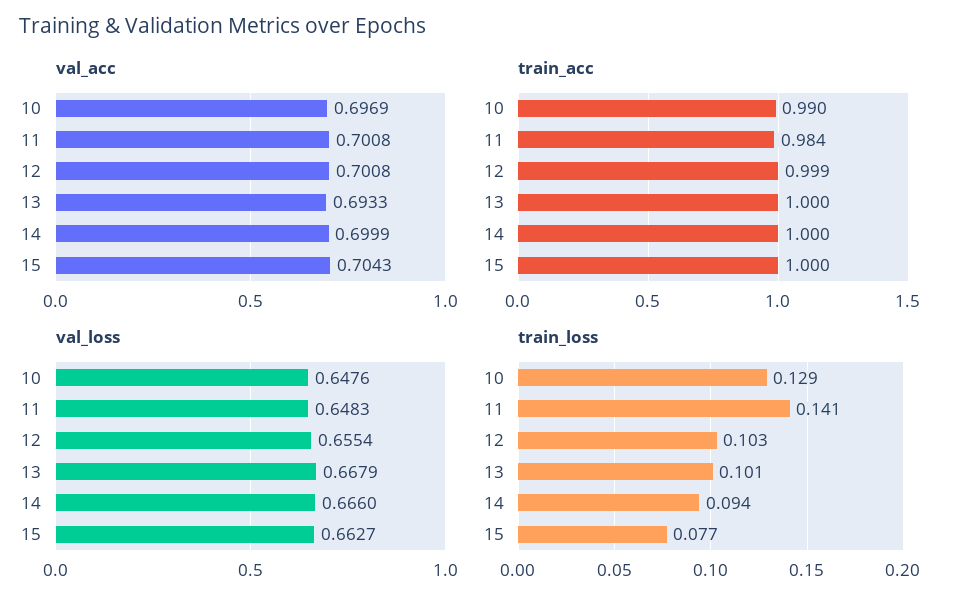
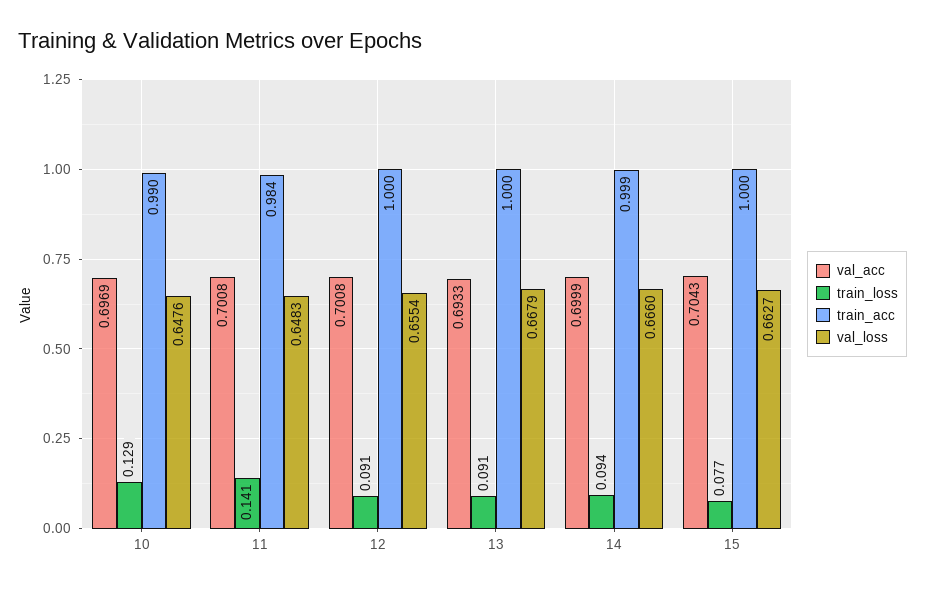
train_acc, 12: 0.999 -> 1
train_acc, 14: 1 -> 0.999
train_loss, 12: 0.103 -> 0.091
train_loss, 13: 0.101 -> 0.091

